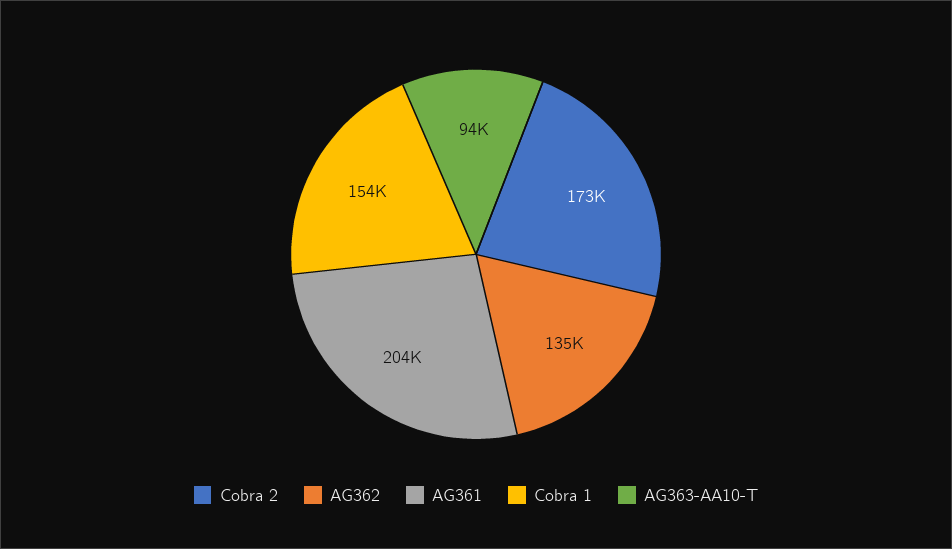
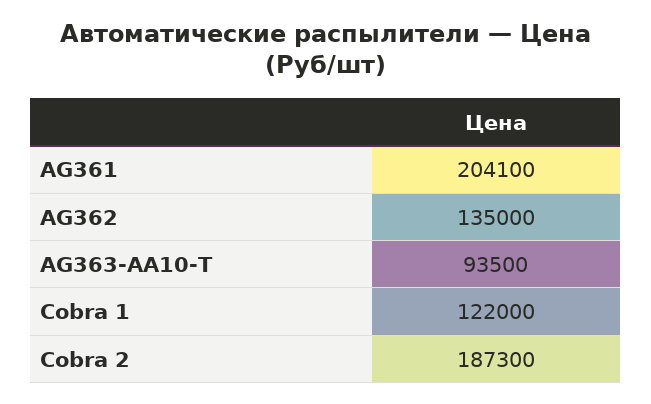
Cobra 2: 173000 -> 187300
Cobra 1: 154000 -> 122000

